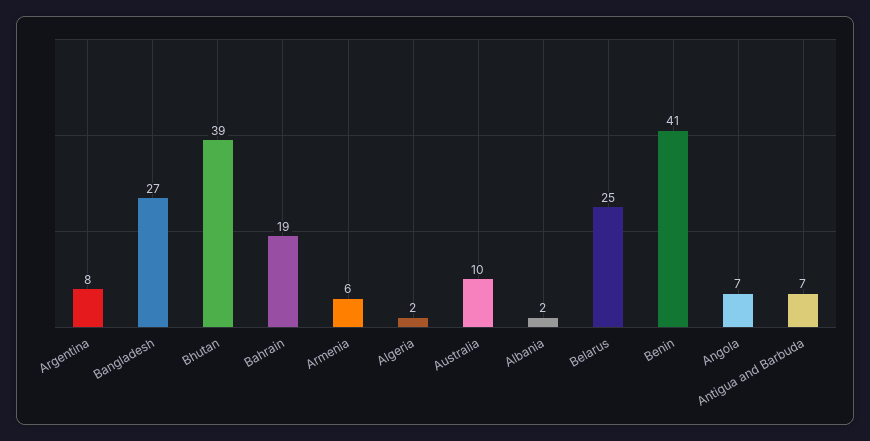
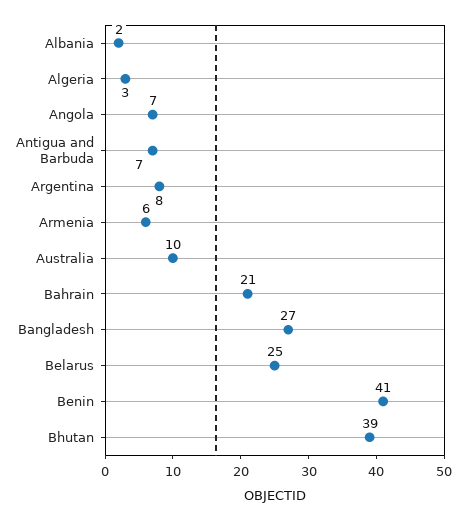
Bahrain: 19 -> 21
Algeria: 2 -> 3

